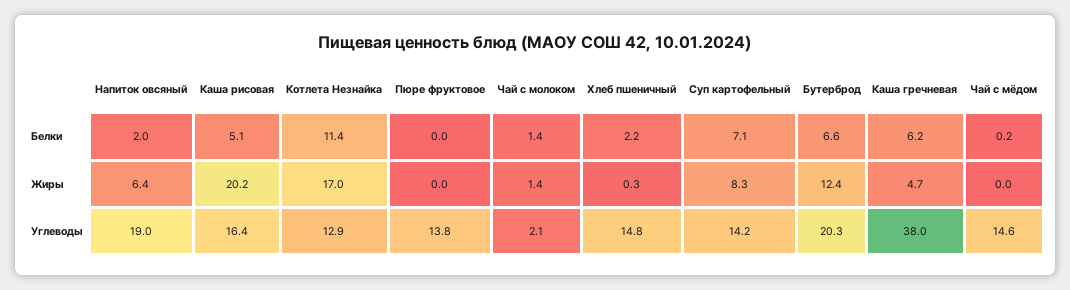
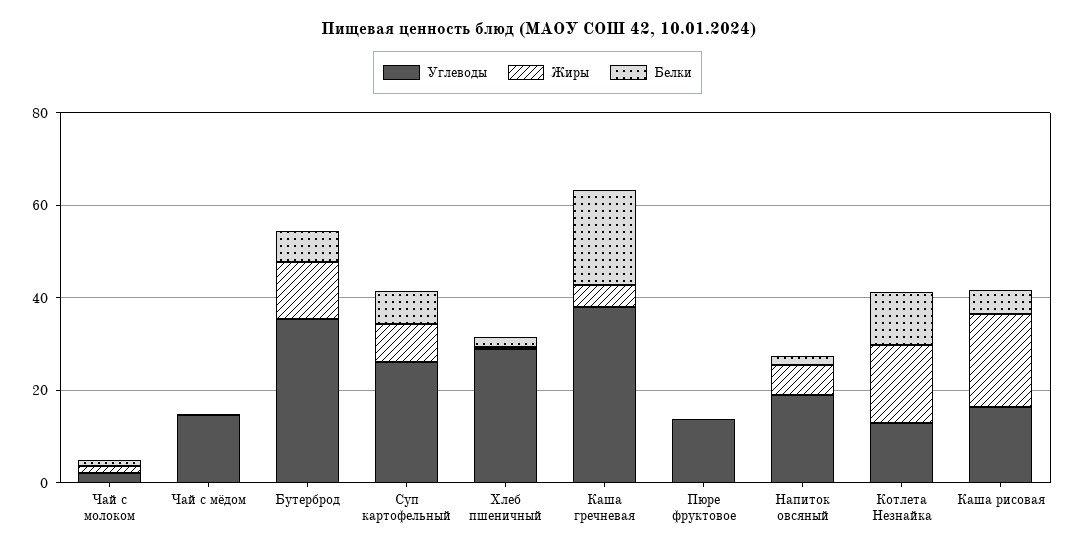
Белки, Каша гречневая: 6.2 -> 20
Углеводы, Хлеб пшеничный: 14.8 -> 30
Углеводы, Суп картофельный: 14.2 -> 25
Углеводы, Бутерброд: 20.3 -> 35

